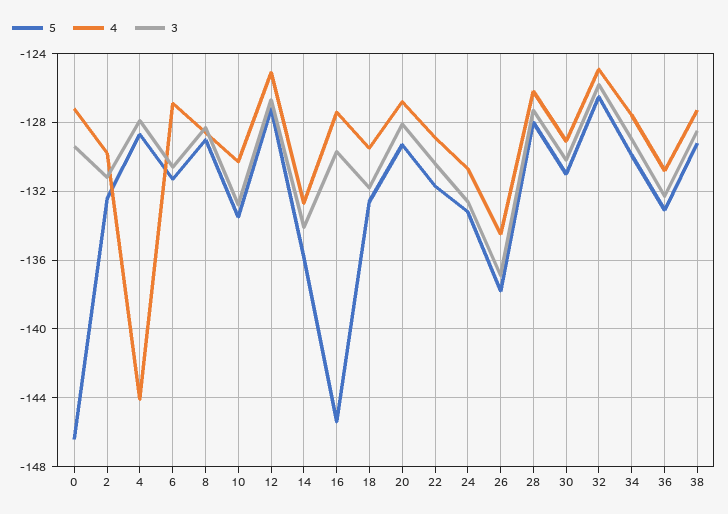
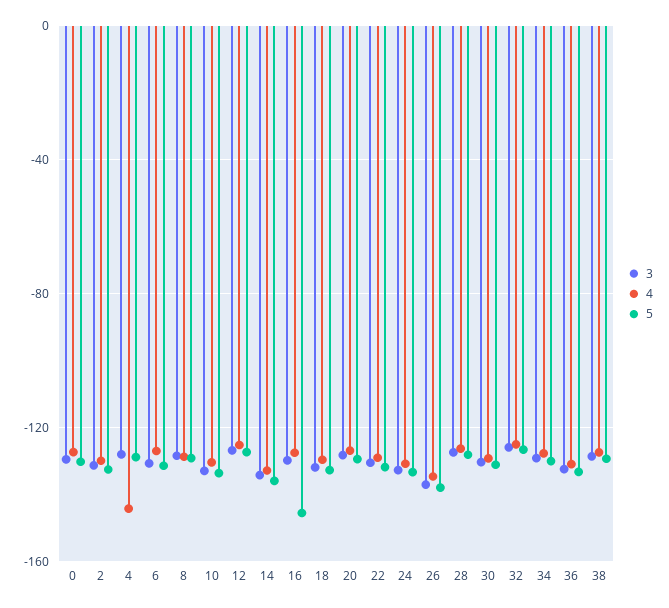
5, 0: -146.5 -> -130

